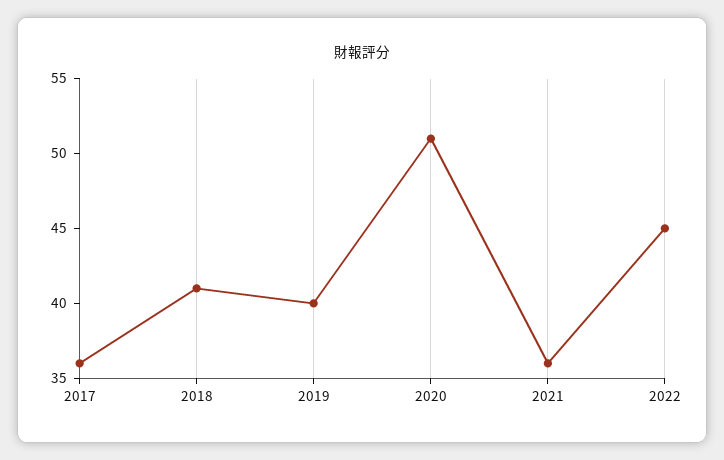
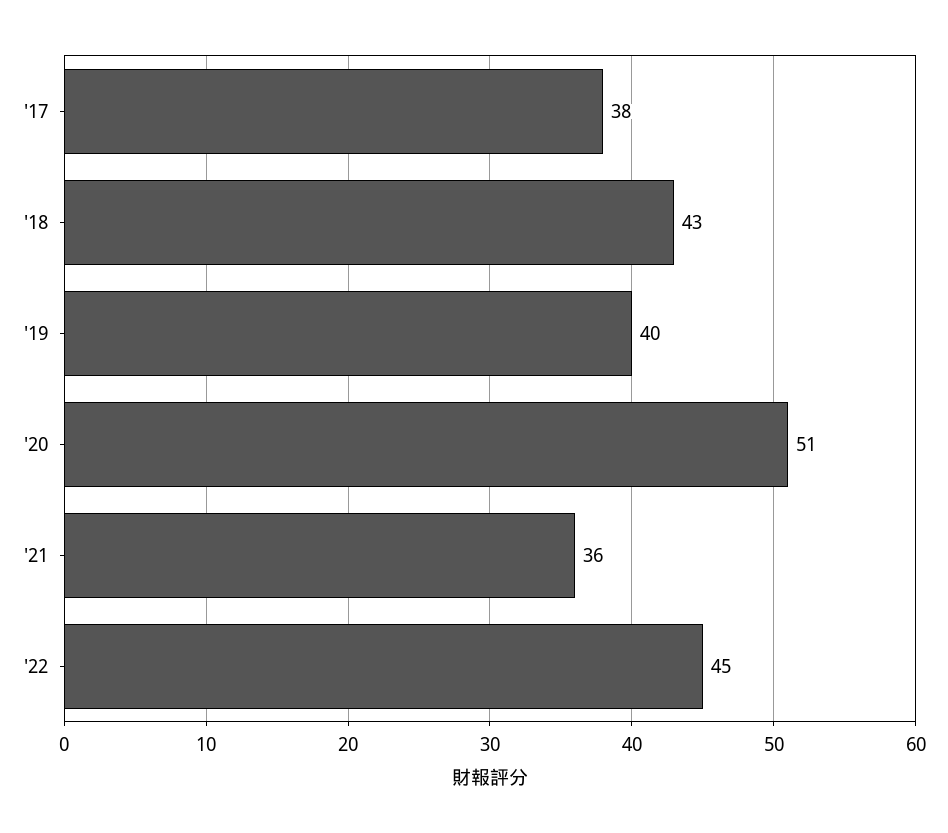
2017: 36 -> 38
2018: 41 -> 43

